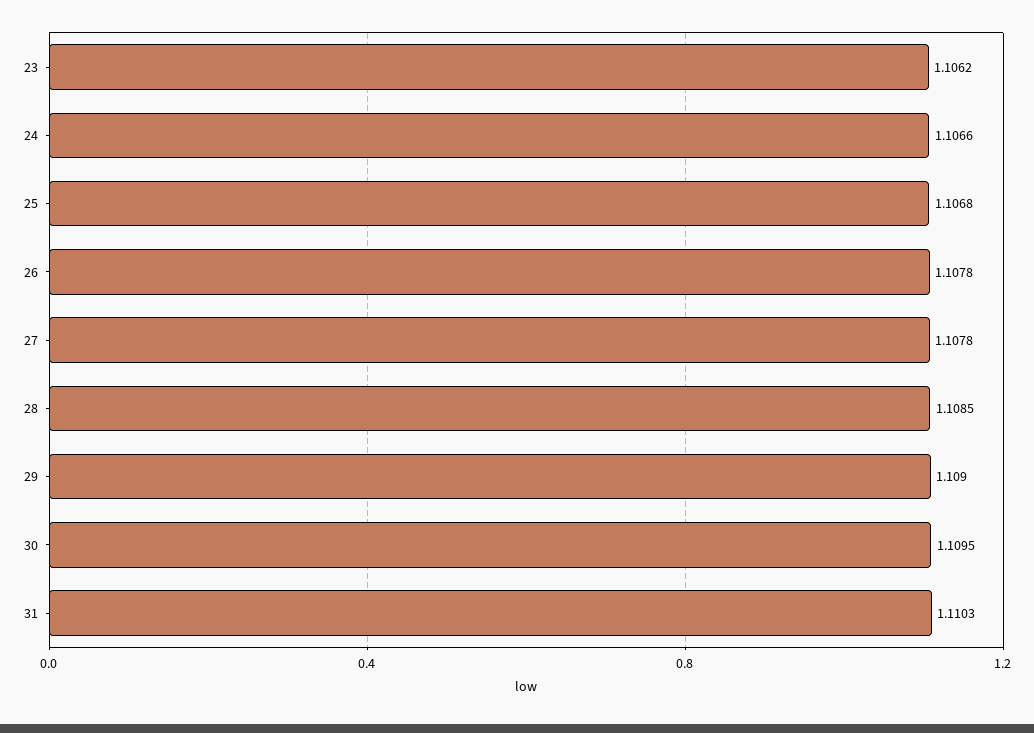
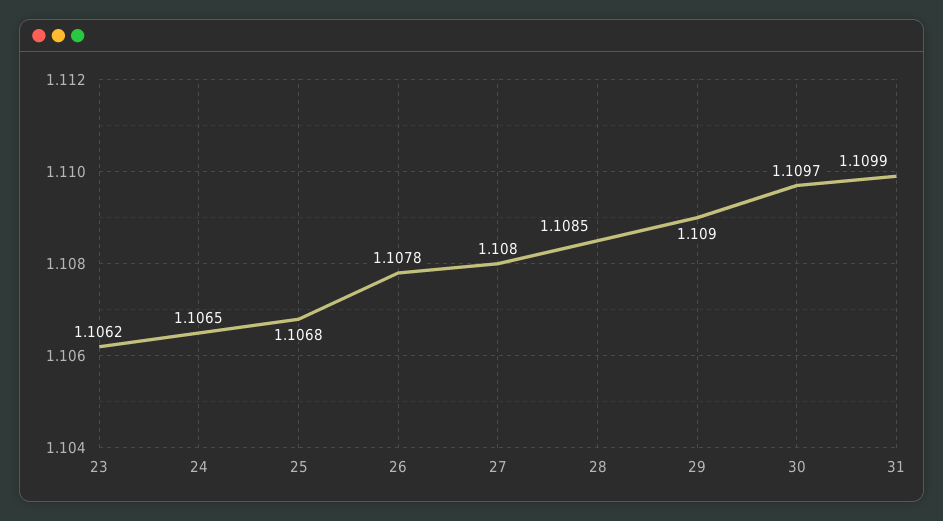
24: 1.1066 -> 1.1065
27: 1.1078 -> 1.108
30: 1.1095 -> 1.1097
31: 1.1103 -> 1.1099

